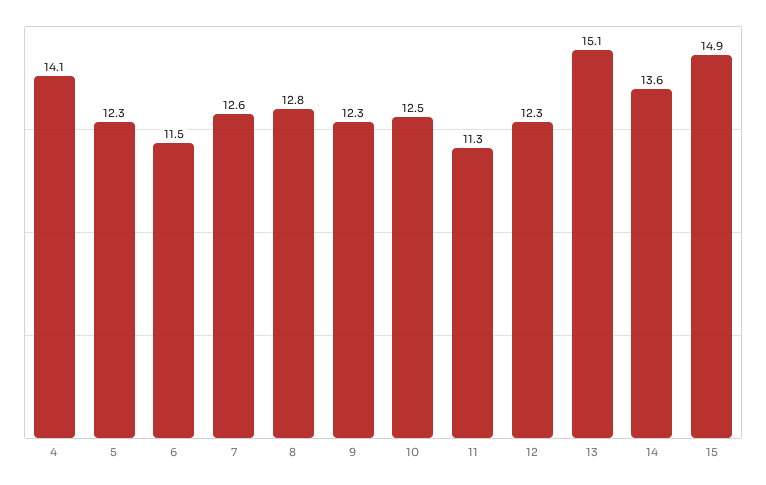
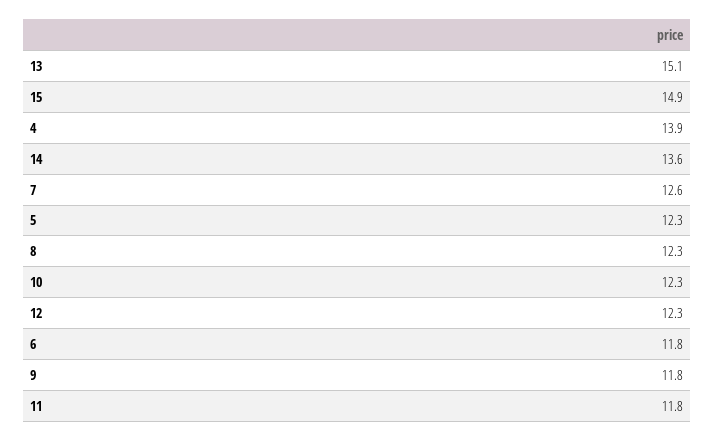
4: 14.1 -> 13.9
6: 11.5 -> 11.8
8: 12.8 -> 12.3
9: 12.3 -> 11.8
10: 12.5 -> 12.3
11: 11.3 -> 11.8

